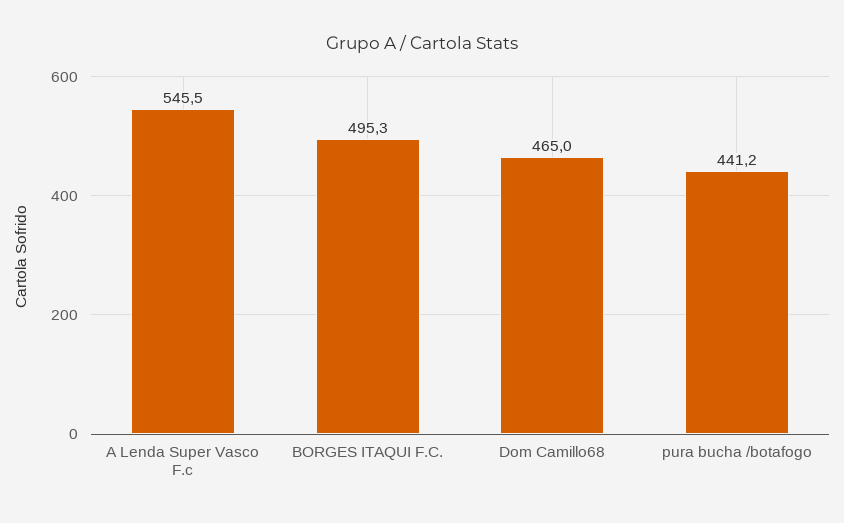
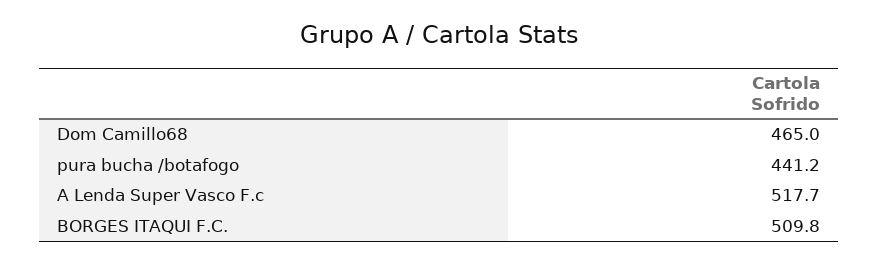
A Lenda Super Vasco F.c: 545.5 -> 517.7
BORGES ITAQUI F.C.: 495.3 -> 509.8

